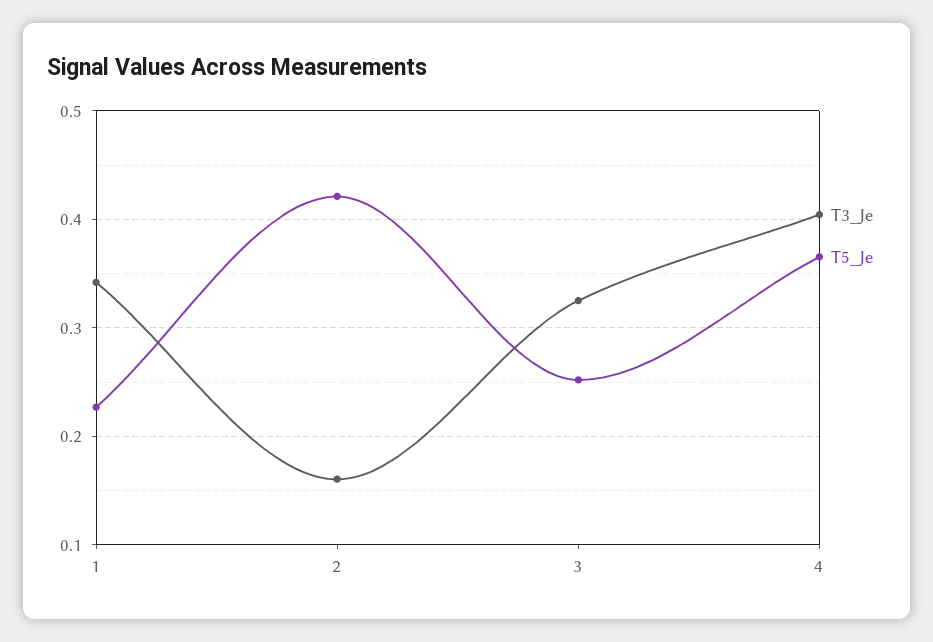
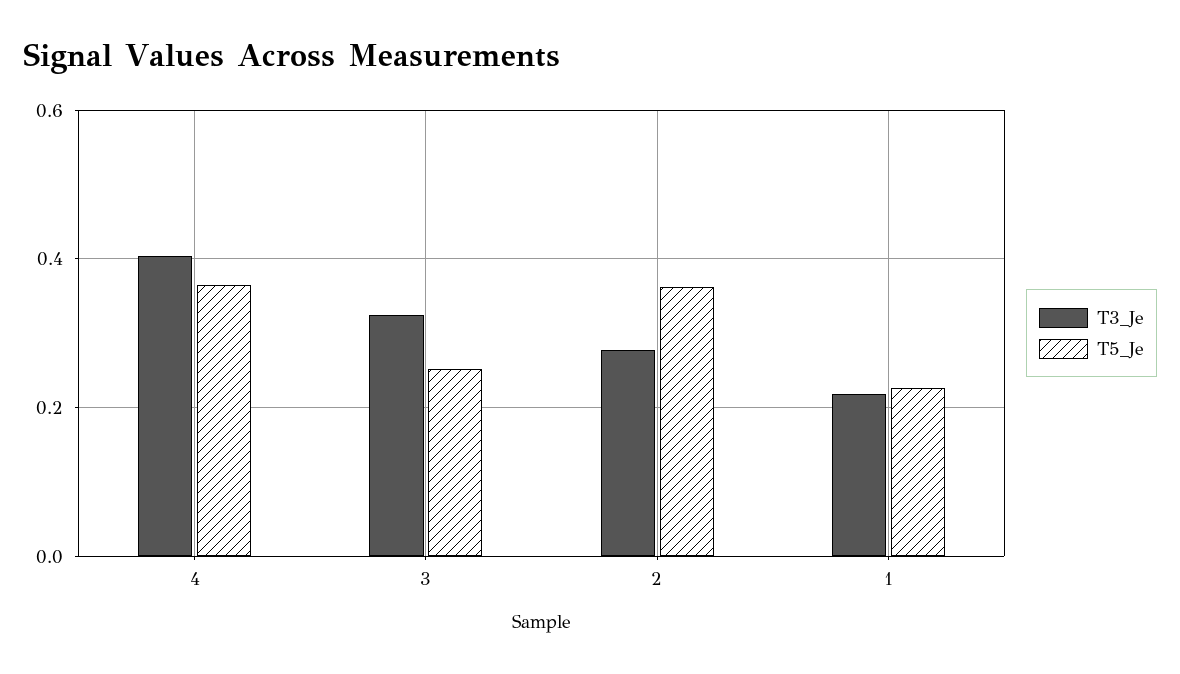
T3_Je, 1: 0.34 -> 0.22
T3_Je, 2: 0.16 -> 0.28
T5_Je, 2: 0.42 -> 0.36

